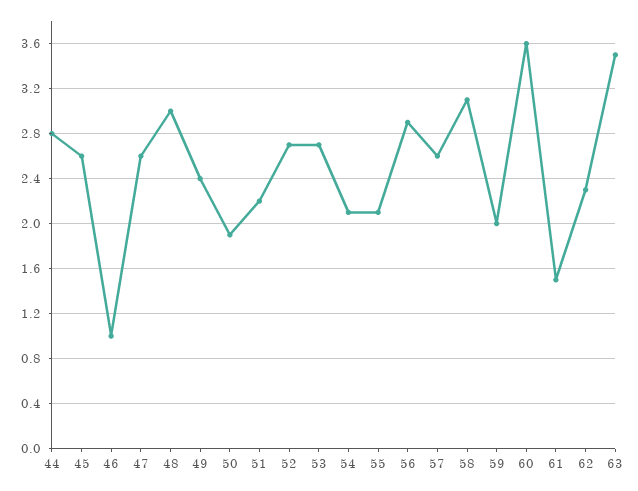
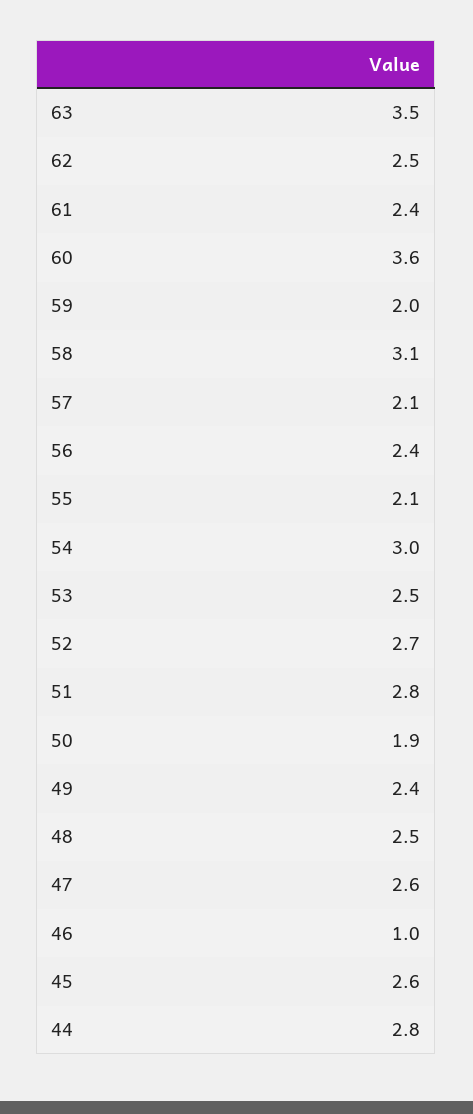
48: 3 -> 2.5
51: 2.2 -> 2.8
53: 2.7 -> 2.5
54: 2.1 -> 3
56: 2.9 -> 2.4
57: 2.6 -> 2.1
61: 1.5 -> 2.4
62: 2.3 -> 2.5

